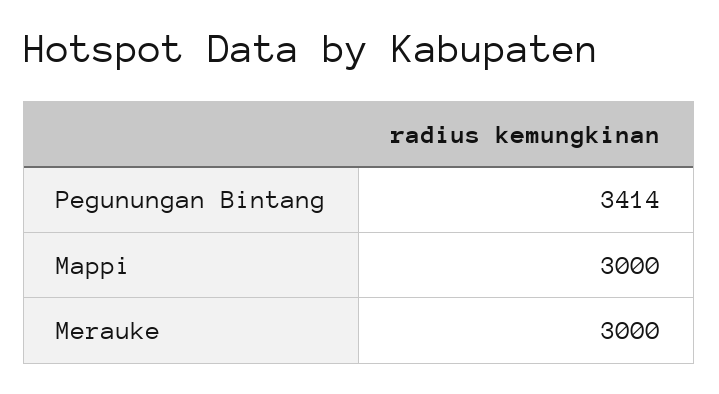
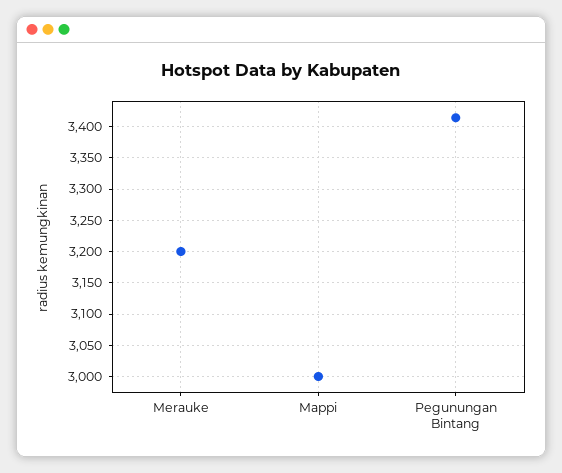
Merauke: 3000 -> 3200

